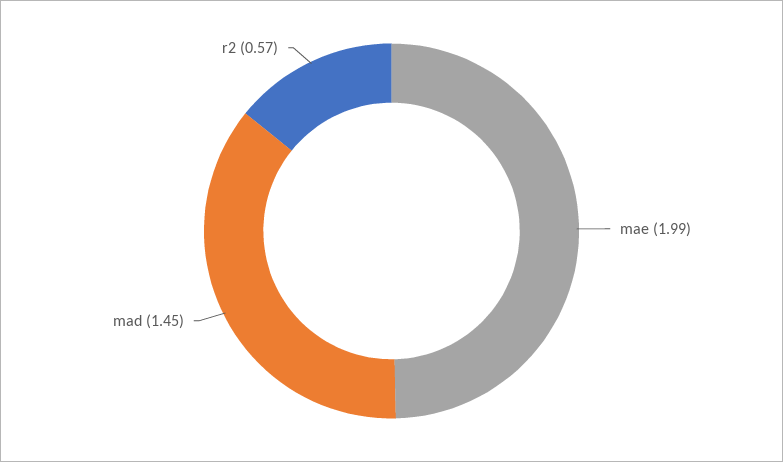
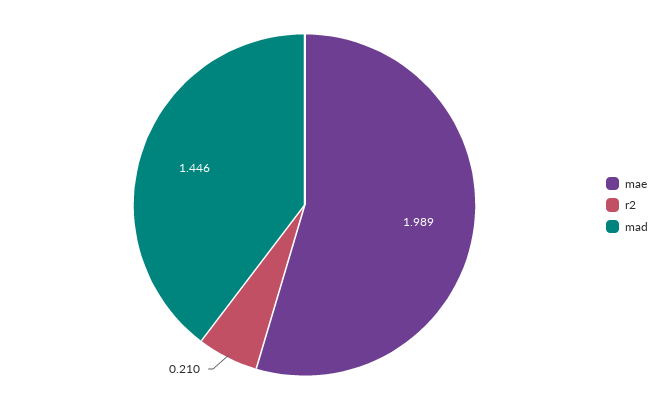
r2: 0.57 -> 0.21

